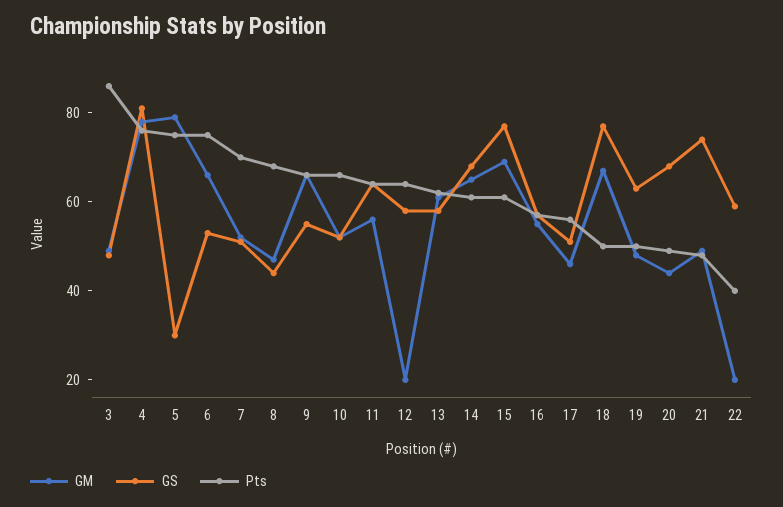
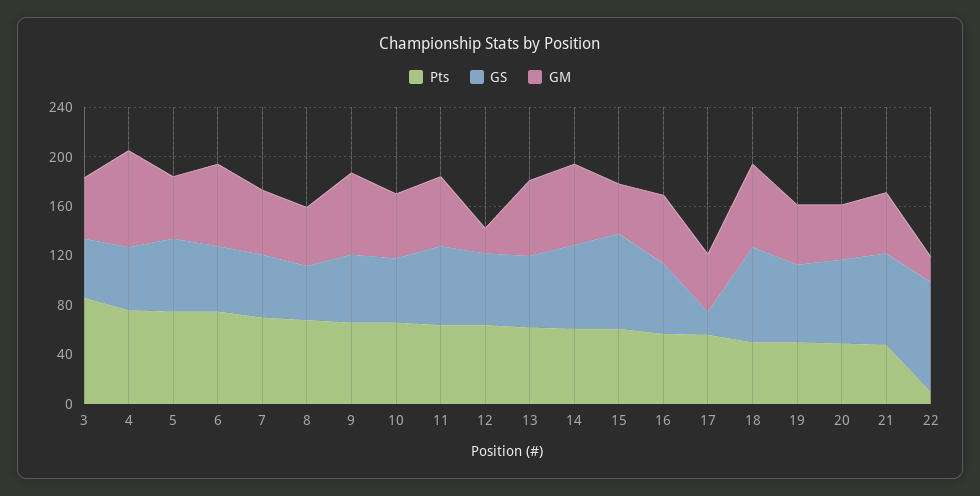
GS, 4: 80 -> 50
GM, 5: 80 -> 50
GS, 5: 30 -> 60
GM, 15: 70 -> 40
GS, 17: 50 -> 20
GS, 22: 60 -> 90
Pts, 22: 40 -> 10

